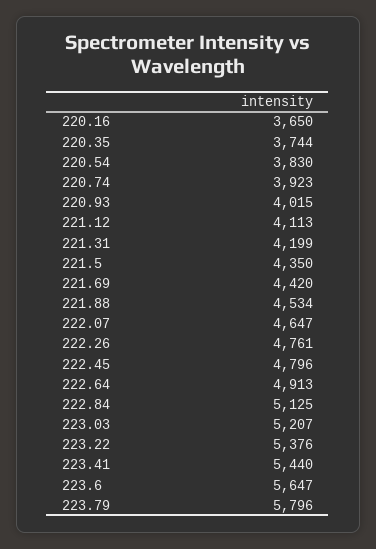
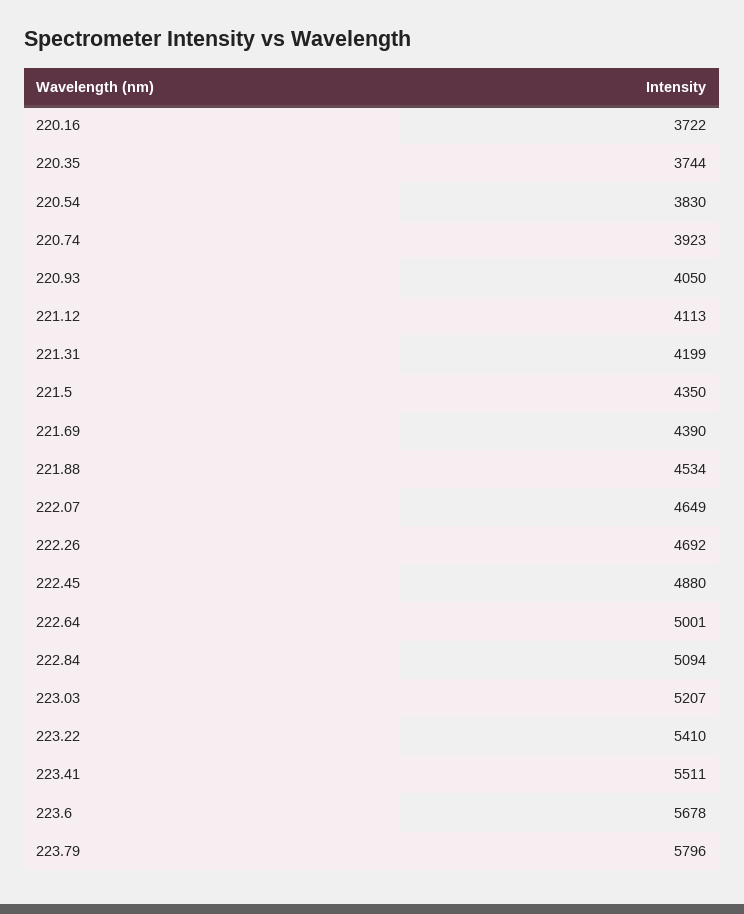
220.16: 3650 -> 3722
220.93: 4015 -> 4050
221.69: 4420 -> 4390
222.07: 4647 -> 4649
222.26: 4761 -> 4692
222.45: 4796 -> 4880
222.64: 4913 -> 5001
222.84: 5125 -> 5094
223.22: 5376 -> 5410
223.41: 5440 -> 5511
223.6: 5647 -> 5678

